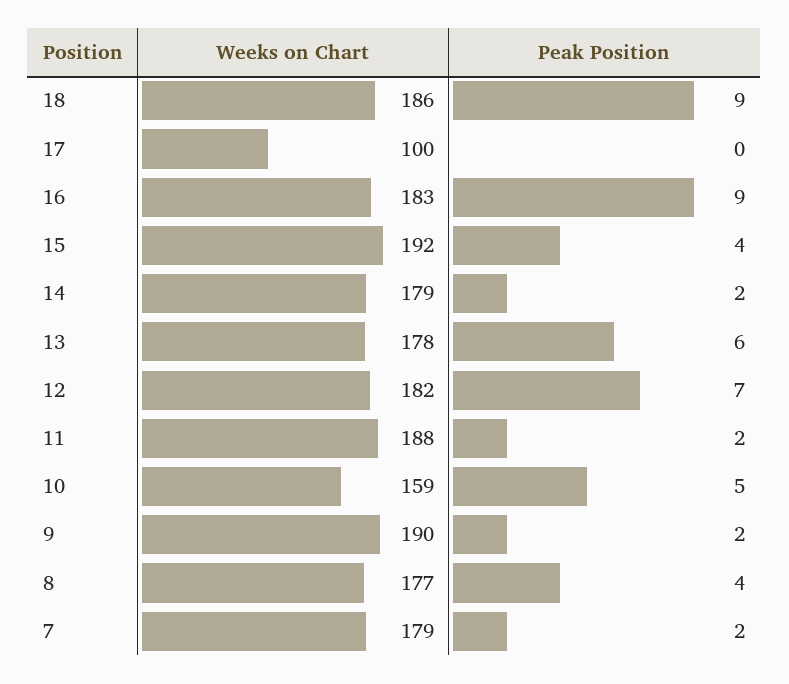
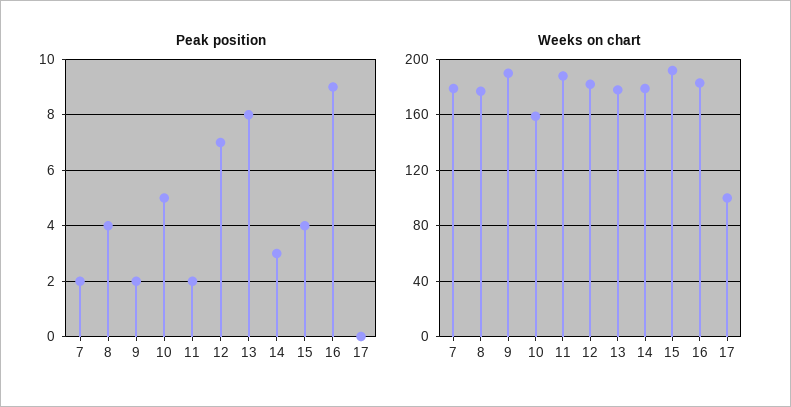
Weeks on Chart, 18: 186 -> none
Peak Position, 18: 9 -> none
Peak Position, 14: 2 -> 3
Peak Position, 13: 6 -> 8

